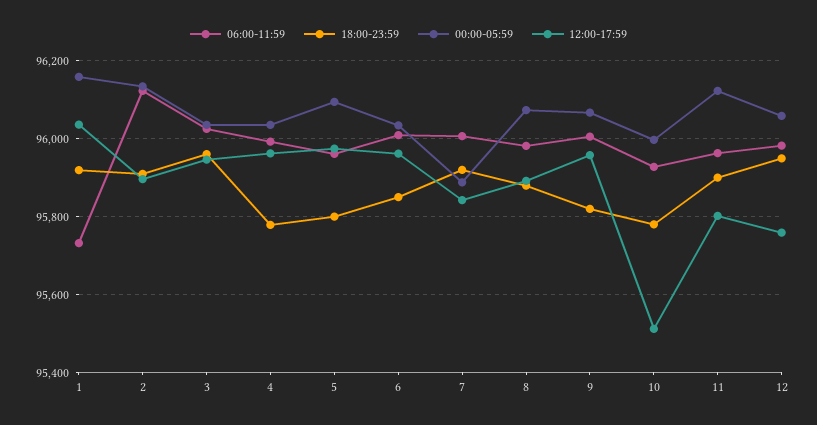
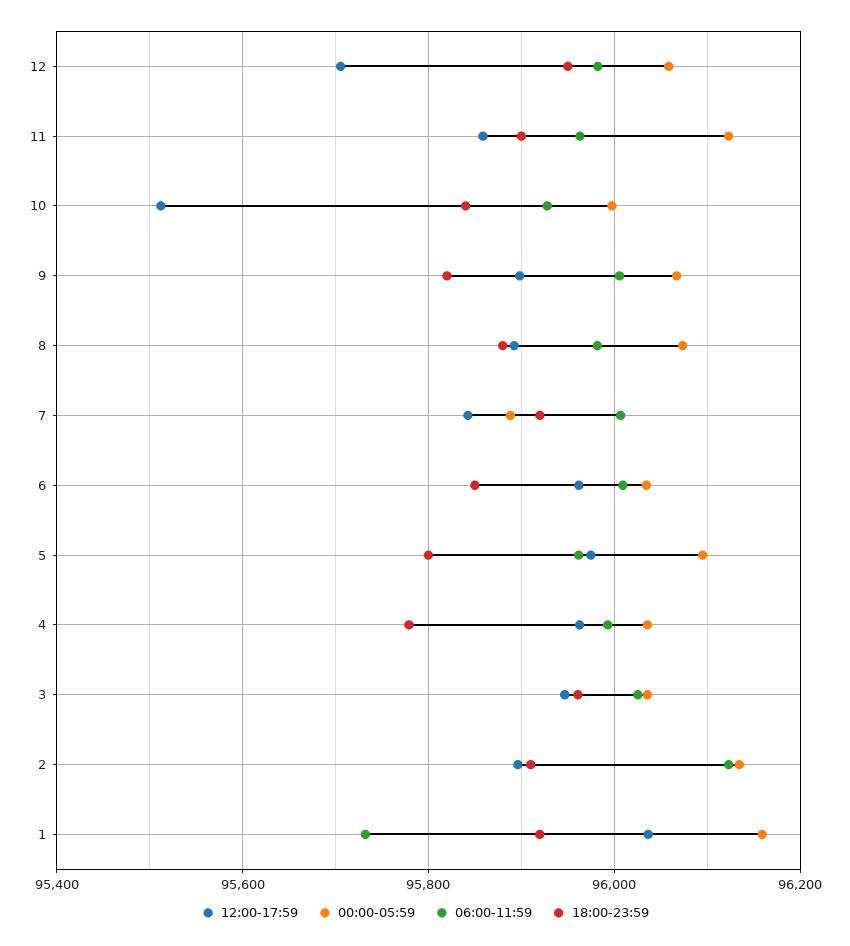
12:00-17:59, 9: 95960 -> 95900
18:00-23:59, 10: 95780 -> 95840
12:00-17:59, 11: 95800 -> 95860
12:00-17:59, 12: 95760 -> 95700

